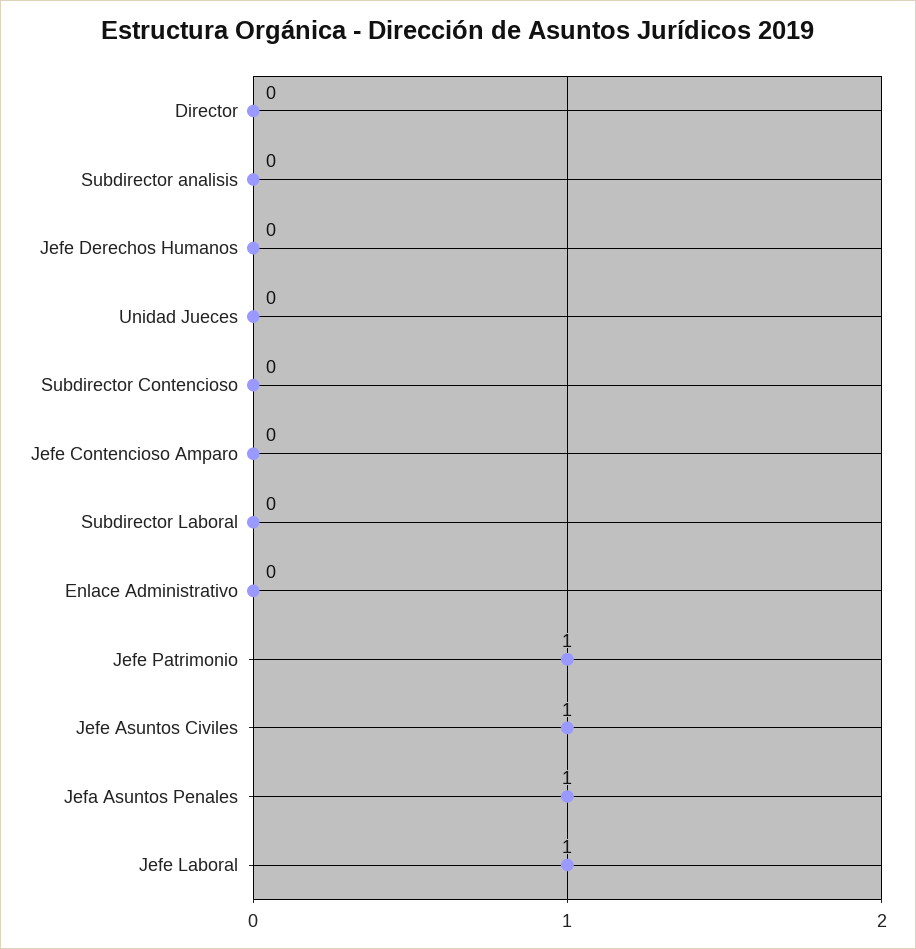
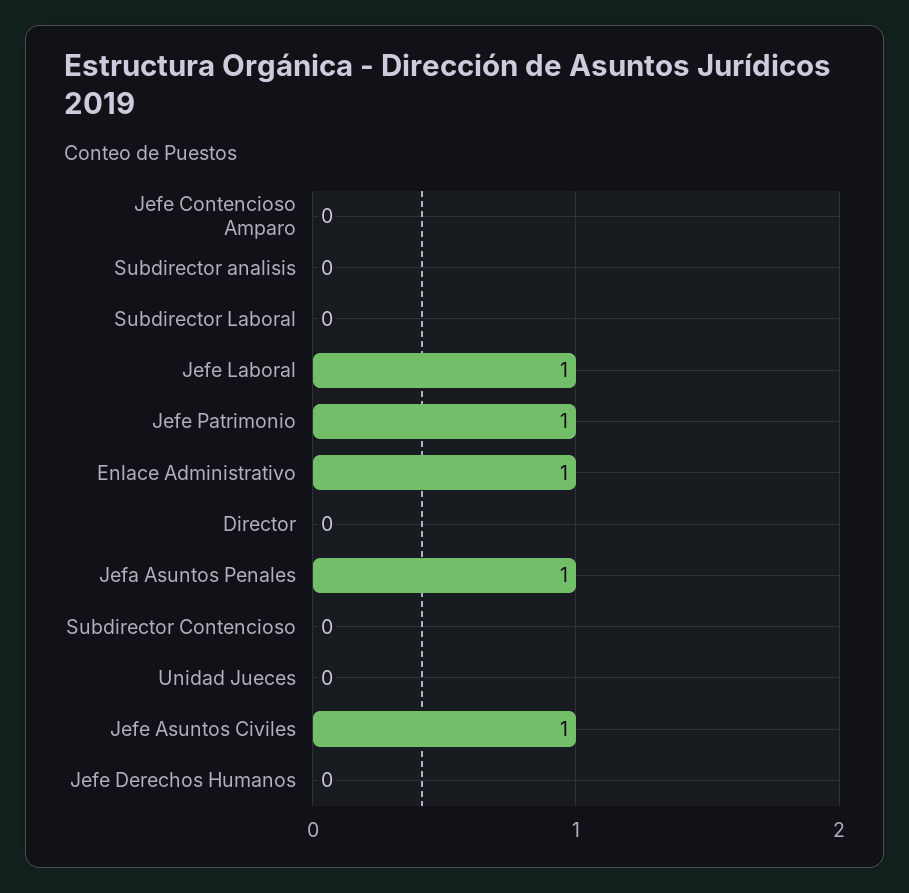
Enlace Administrativo: 0 -> 1

